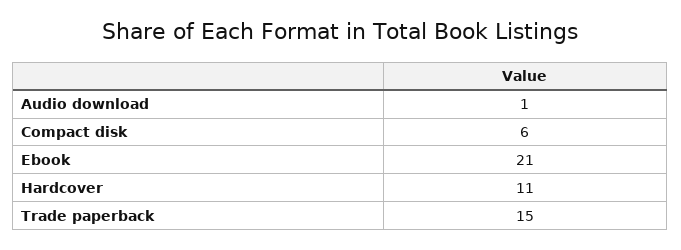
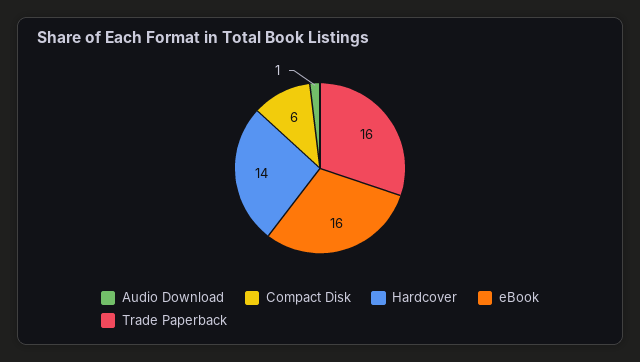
Ebook: 21 -> 16
Hardcover: 11 -> 14
Trade paperback: 15 -> 16

